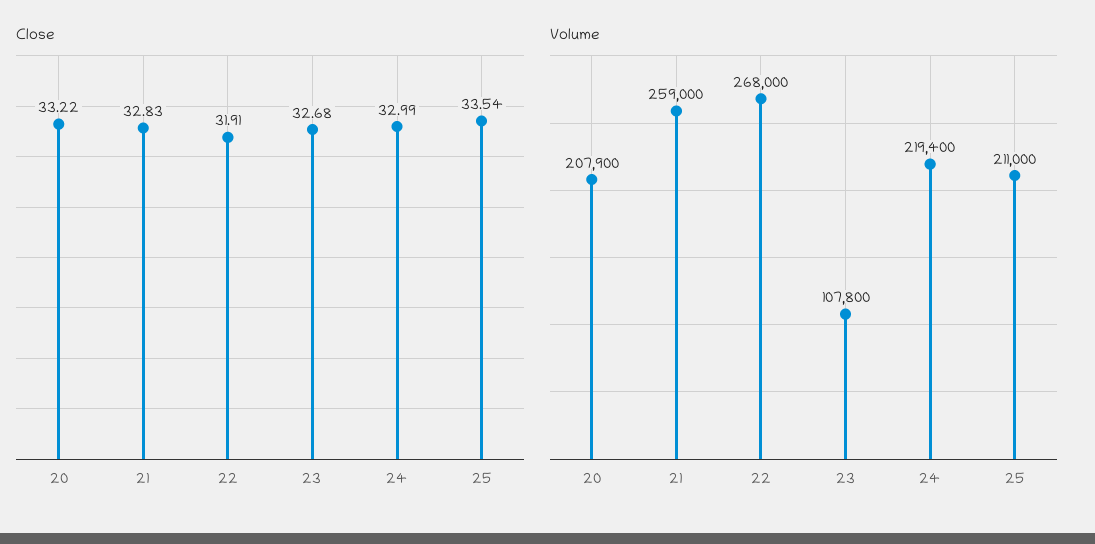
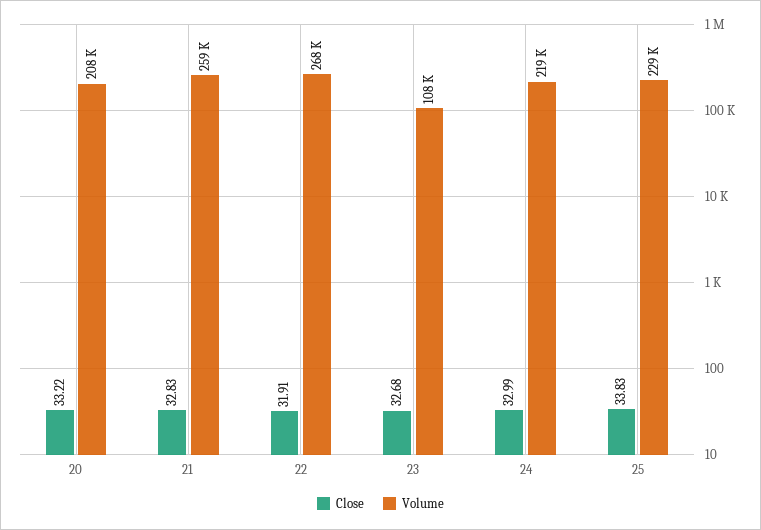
Close, 25: 33.54 -> 33.83
Volume, 25: 211000 -> 229000

